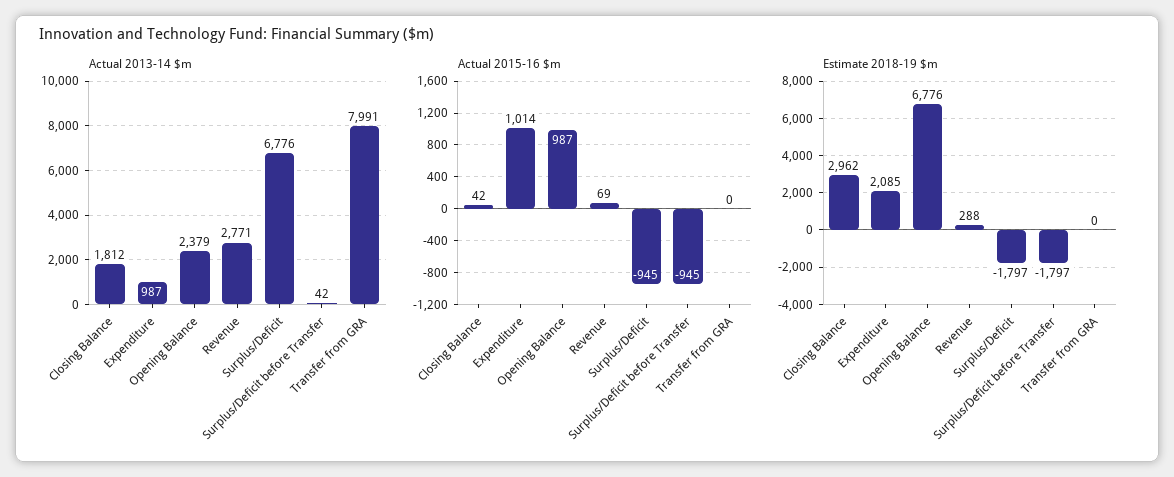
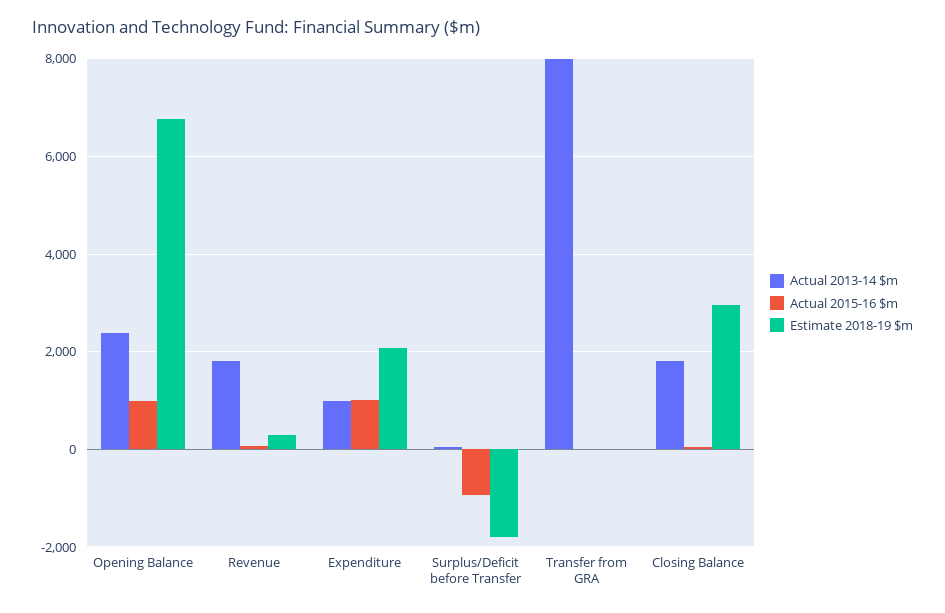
Actual 2013-14 $m, Revenue: 2771 -> 1800
Actual 2013-14 $m, Surplus/Deficit: 6776 -> none
Actual 2015-16 $m, Surplus/Deficit: -945 -> none
Estimate 2018-19 $m, Surplus/Deficit: -1797 -> none

